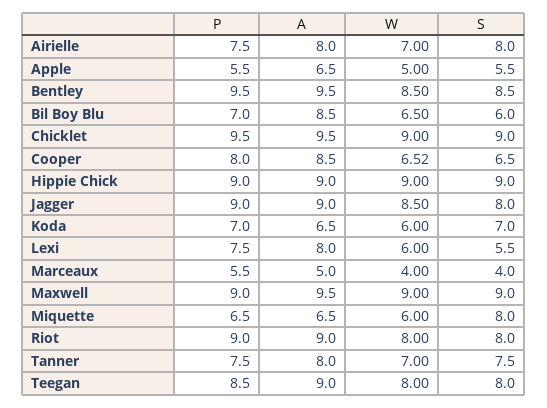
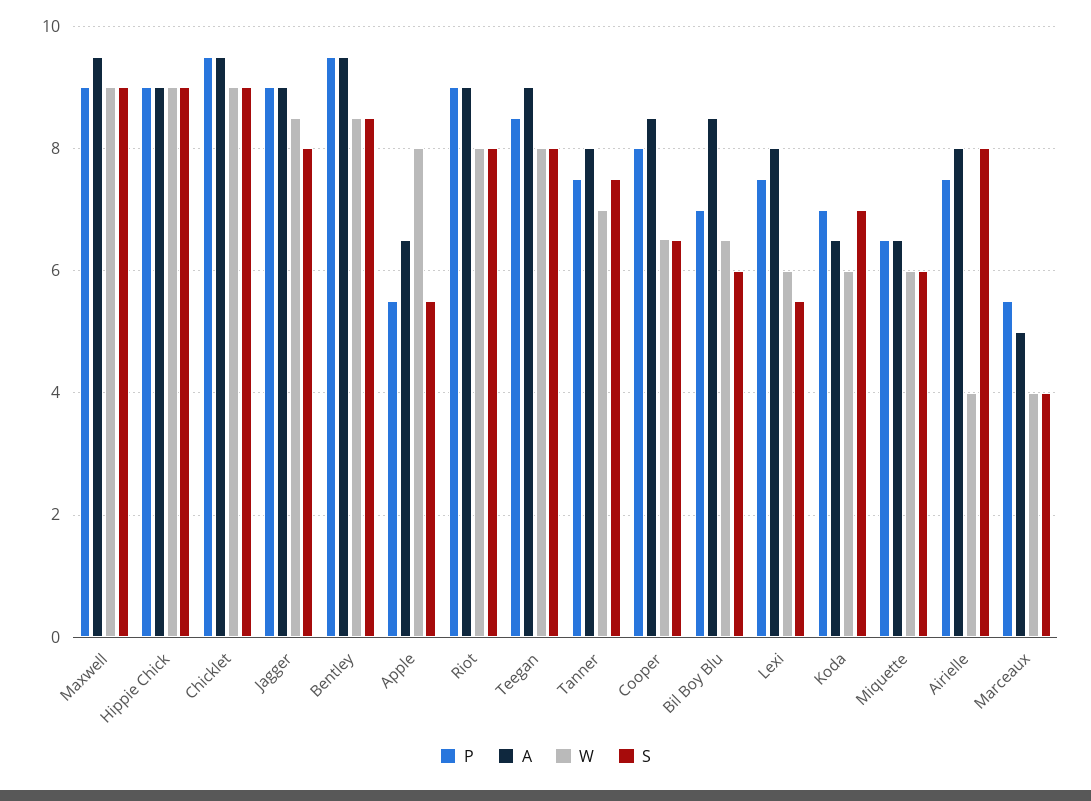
W, Airielle: 7 -> 4
W, Apple: 5 -> 8
S, Miquette: 8 -> 6

